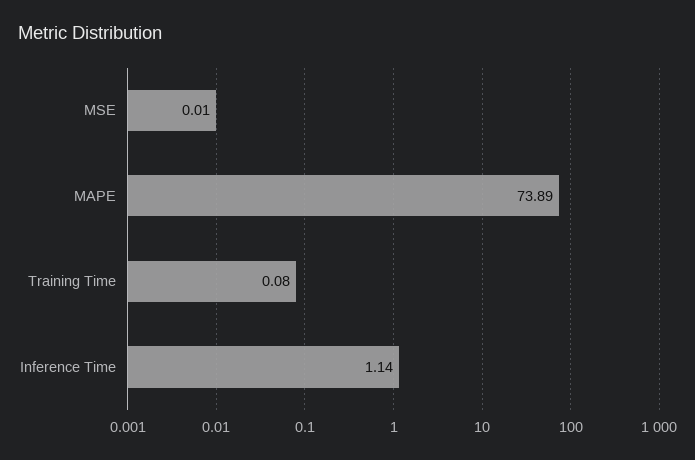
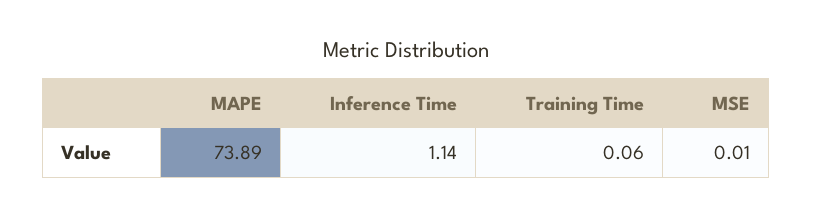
Training Time: 0.08 -> 0.06

